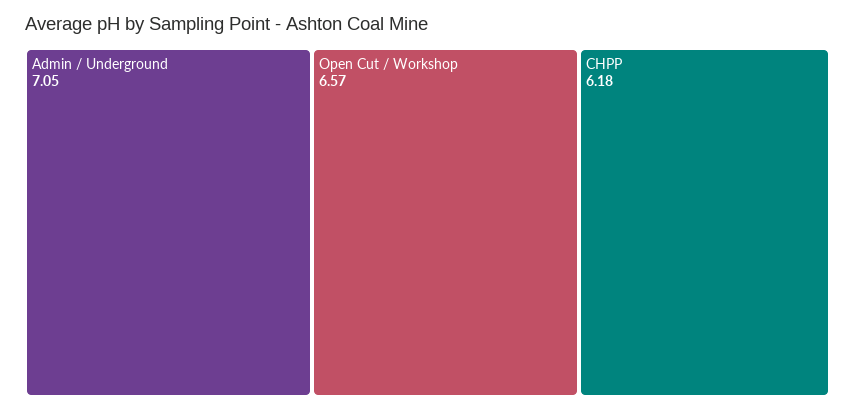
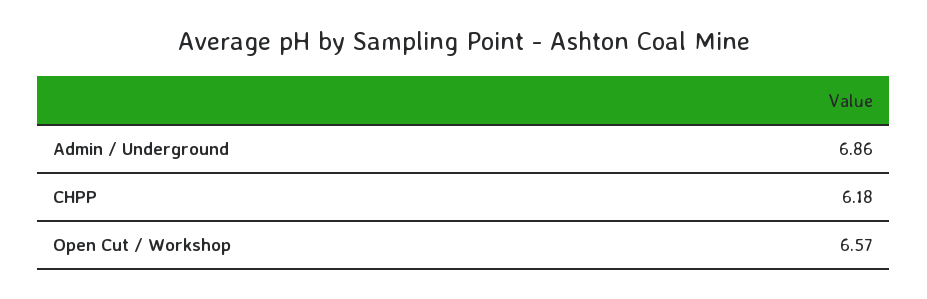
Admin / Underground: 7.05 -> 6.86

